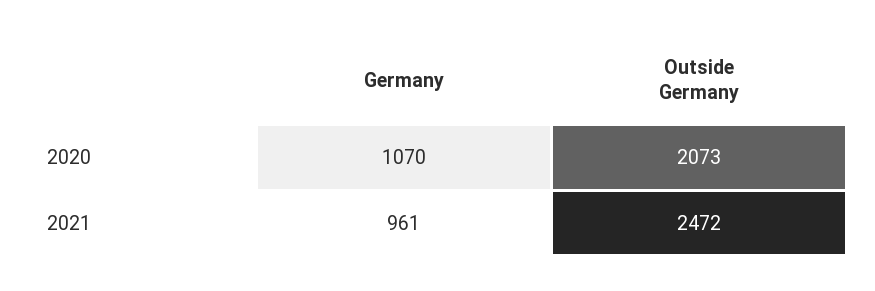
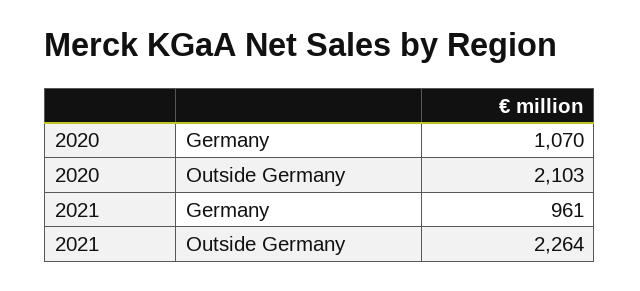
Outside Germany, 2020: 2073 -> 2103
Outside Germany, 2021: 2472 -> 2264

